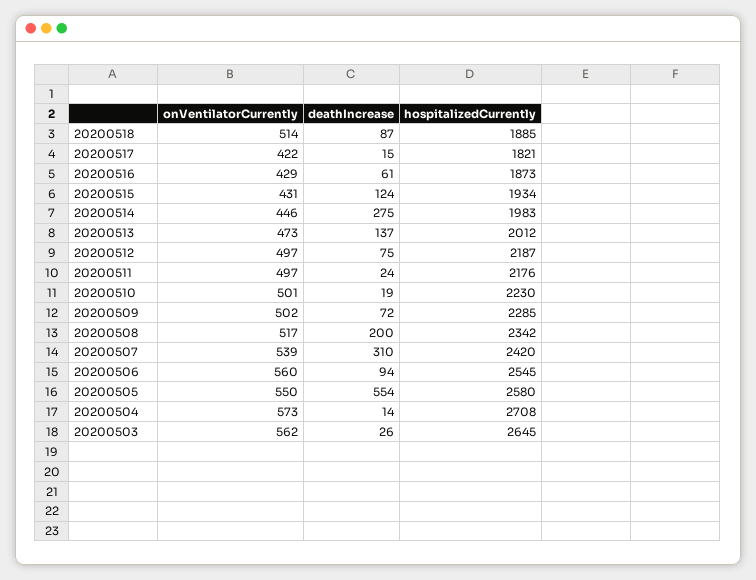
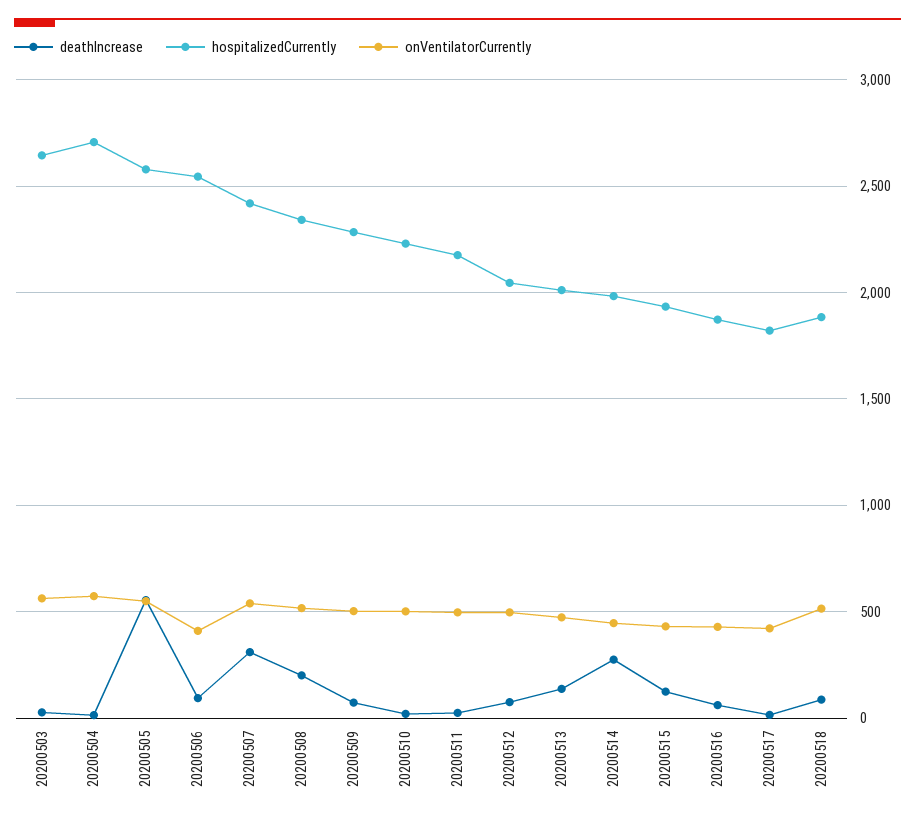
hospitalizedCurrently, 20200512: 2187 -> 2050
onVentilatorCurrently, 20200506: 560 -> 400

